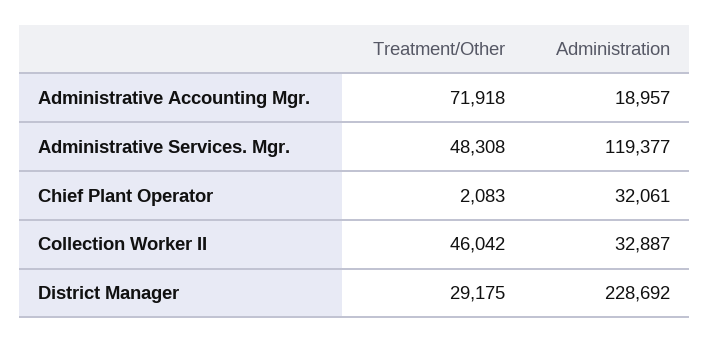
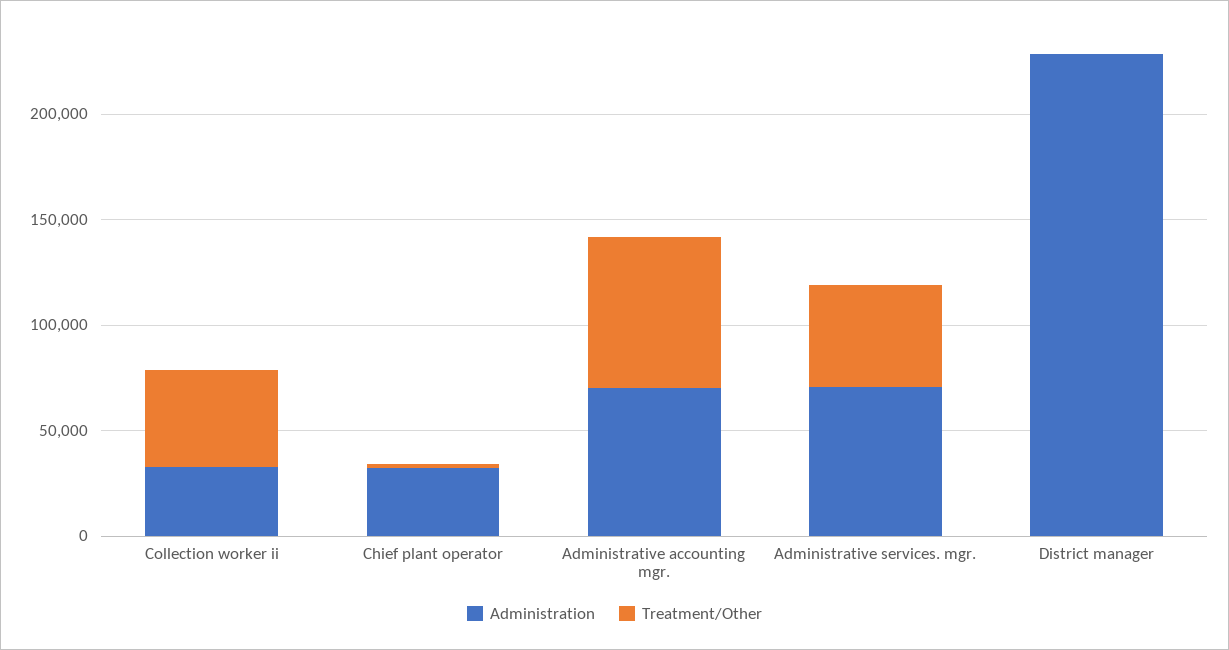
Administration, Administrative Accounting Mgr.: 18957 -> 70000
Administration, Administrative Services. Mgr.: 119377 -> 70000
Treatment/Other, District Manager: 29175 -> 0

